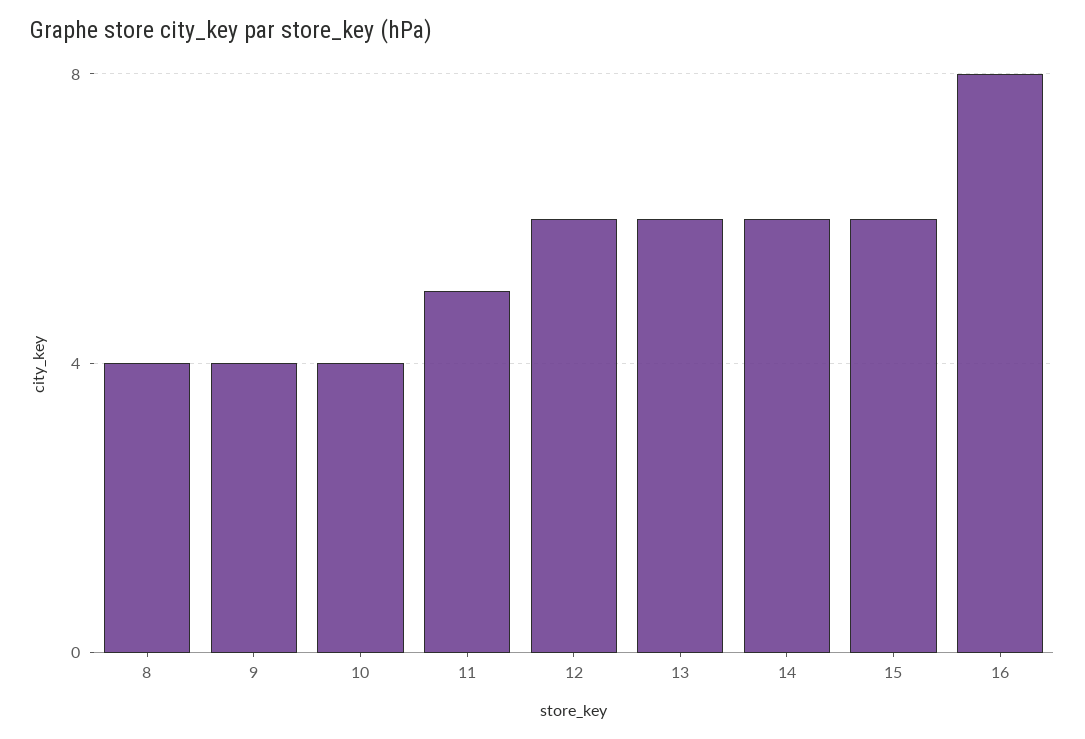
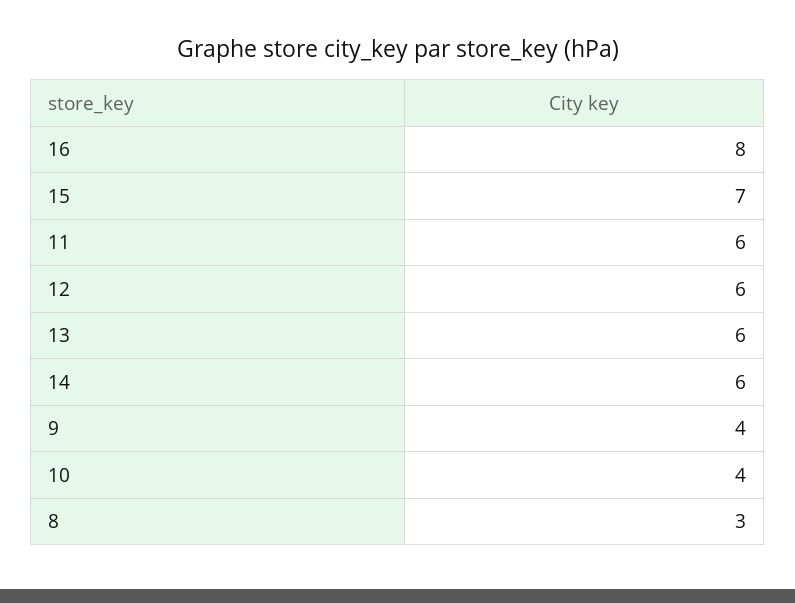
8: 4 -> 3
11: 5 -> 6
15: 6 -> 7

